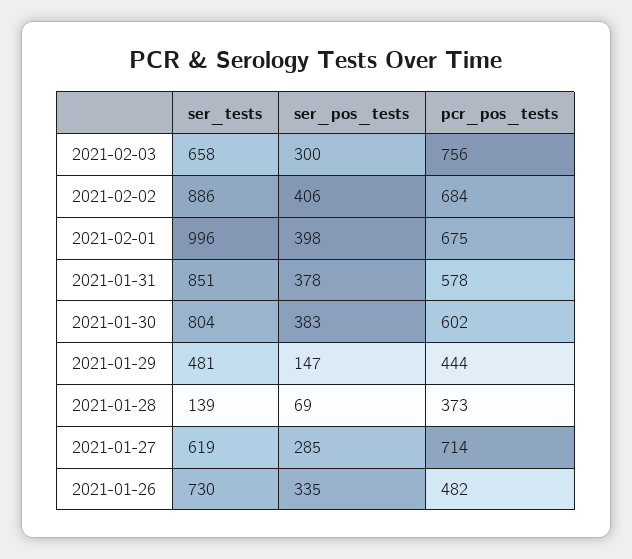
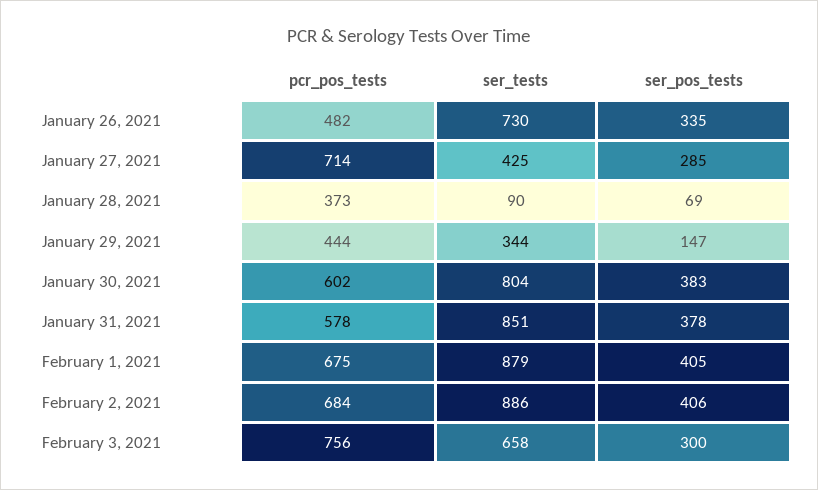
ser_tests, 2021-02-01: 996 -> 879
ser_pos_tests, 2021-02-01: 398 -> 405
ser_tests, 2021-01-29: 481 -> 344
ser_tests, 2021-01-28: 139 -> 90
ser_tests, 2021-01-27: 619 -> 425

